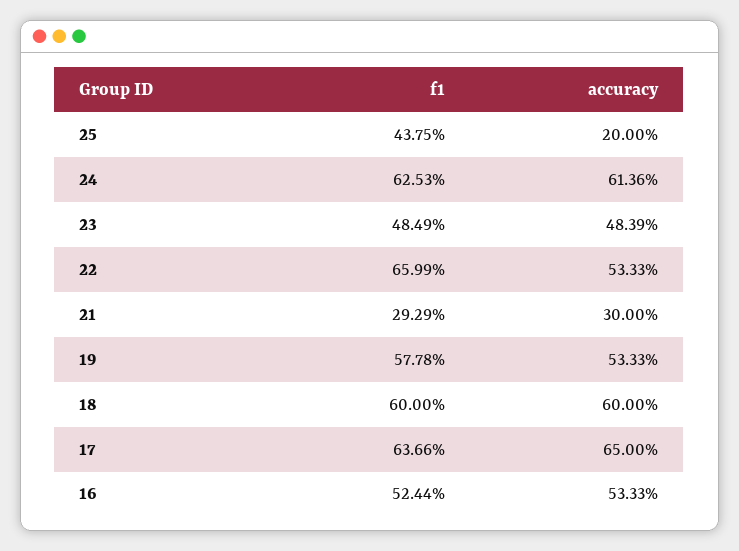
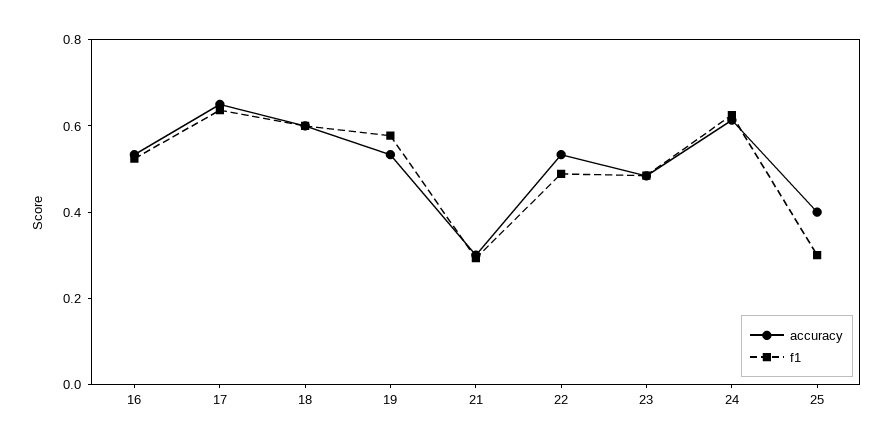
f1, 25: 0.4375 -> 0.3
accuracy, 25: 0.2 -> 0.4
f1, 22: 0.6599 -> 0.5

